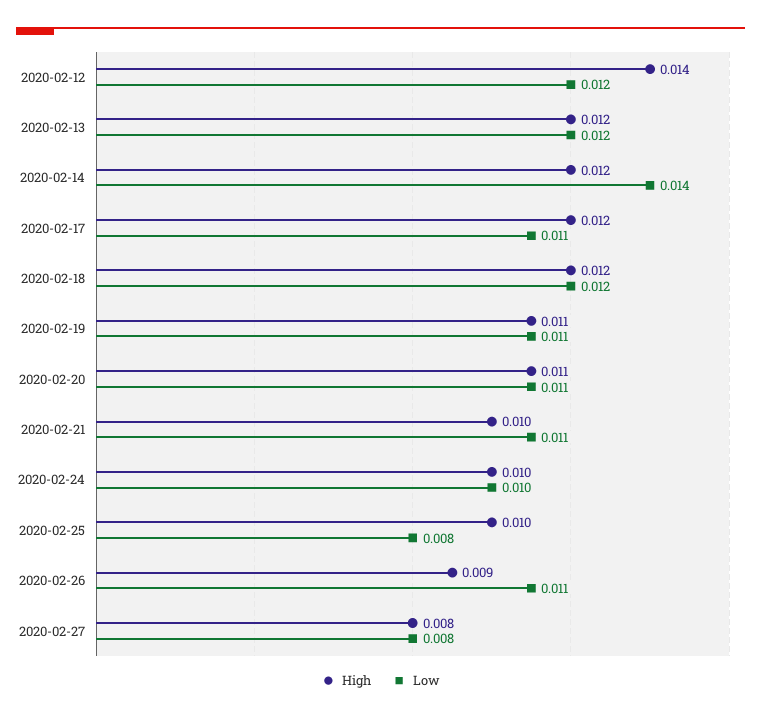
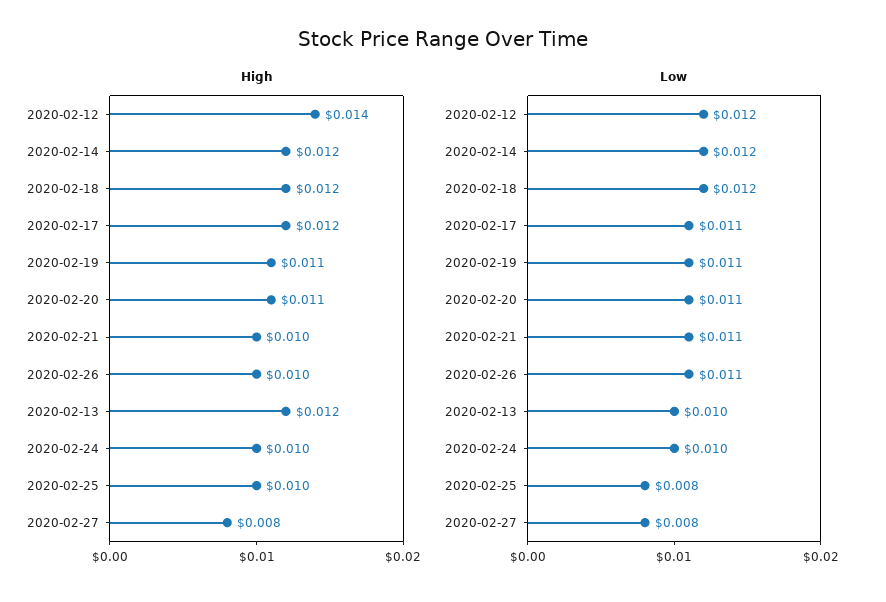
Low, 2020-02-13: 0.012 -> 0.01
Low, 2020-02-14: 0.014 -> 0.012
High, 2020-02-26: 0.009 -> 0.01

